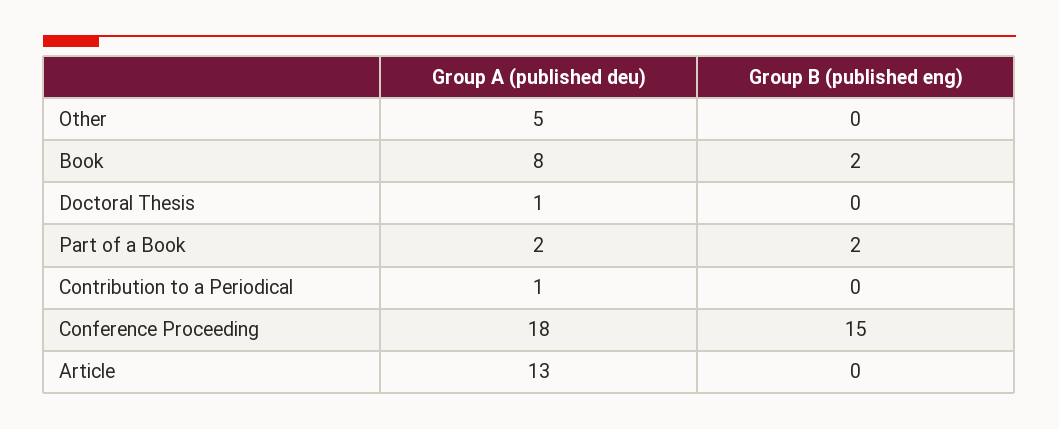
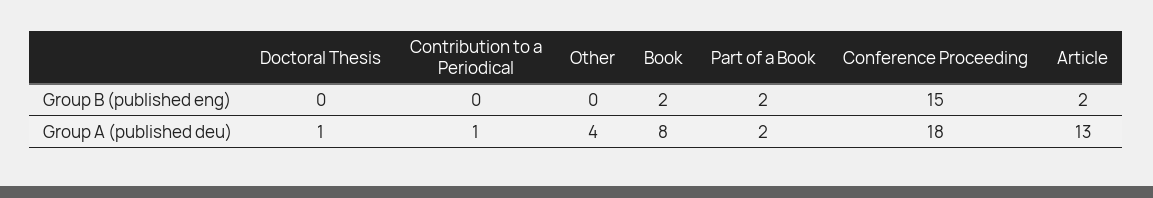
Group A (published deu), Other: 5 -> 4
Group B (published eng), Article: 0 -> 2

